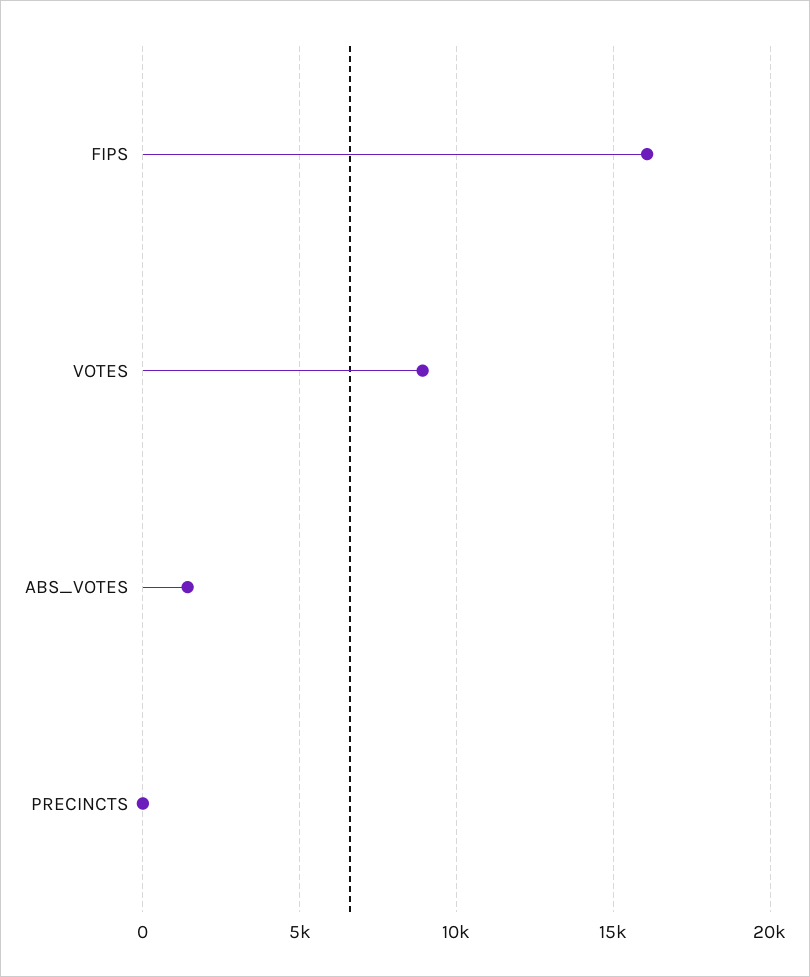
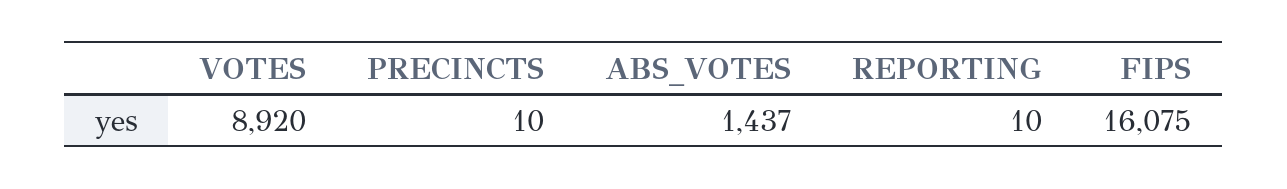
REPORTING: none -> 10

